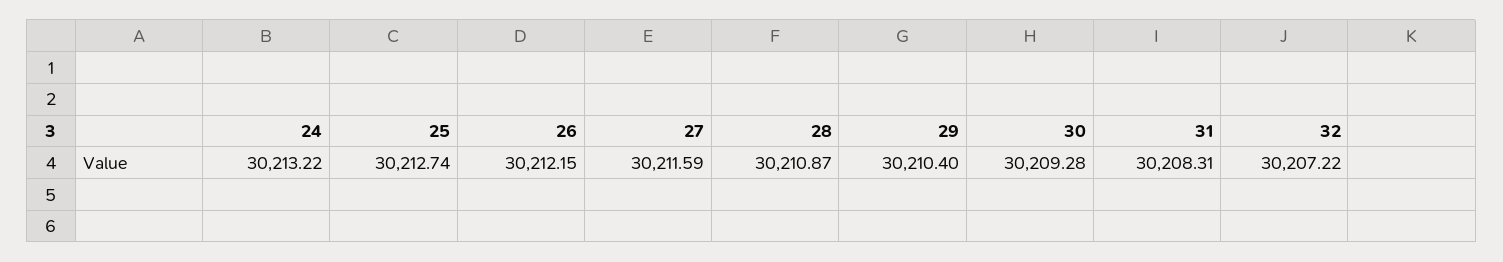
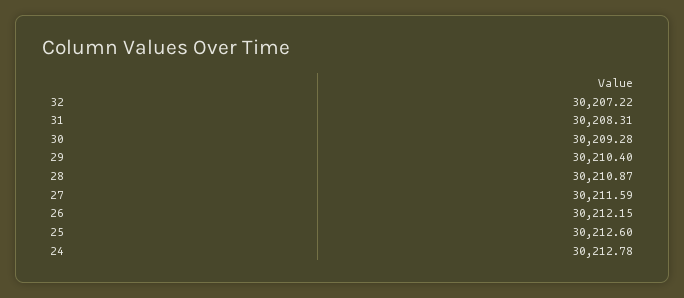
24: 30213.22 -> 30212.78
25: 30212.74 -> 30212.6

